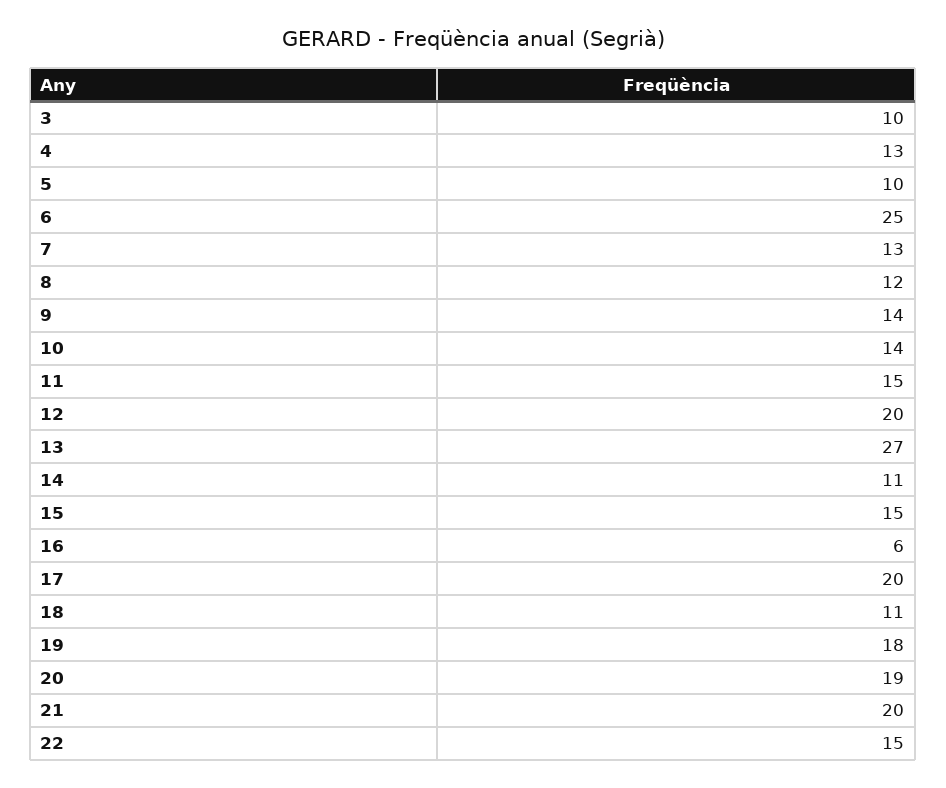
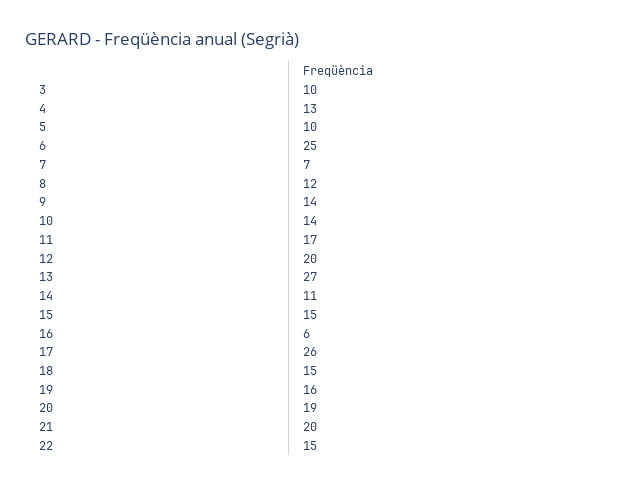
7: 13 -> 7
11: 15 -> 17
17: 20 -> 26
18: 11 -> 15
19: 18 -> 16

